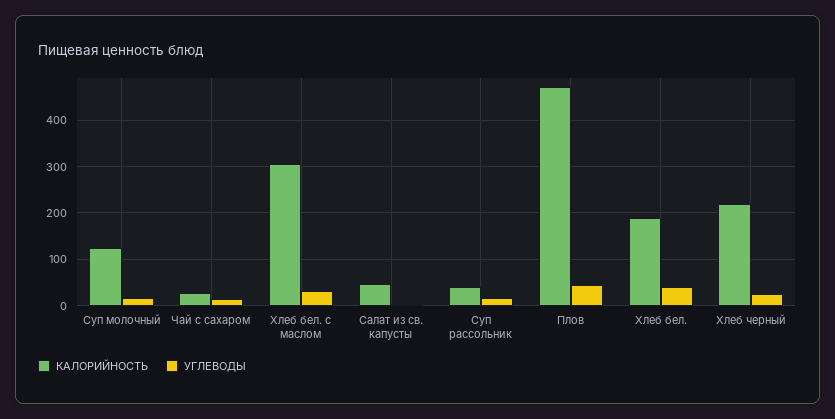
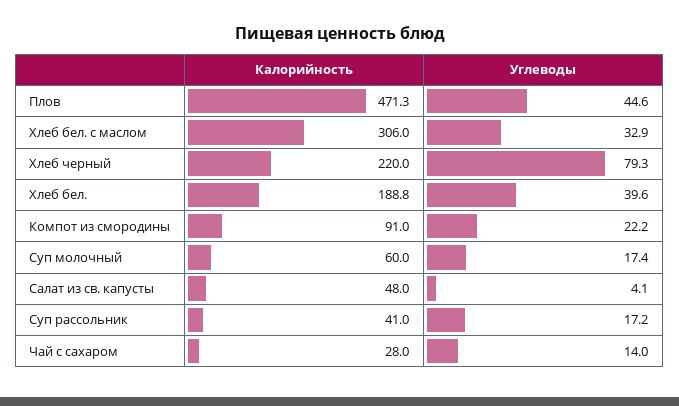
КАЛОРИЙНОСТЬ, Суп молочный: 120 -> 60
УГЛЕВОДЫ, Хлеб черный: 20 -> 79.3
КАЛОРИЙНОСТЬ, Компот из смородины: none -> 91
УГЛЕВОДЫ, Компот из смородины: none -> 22.2

